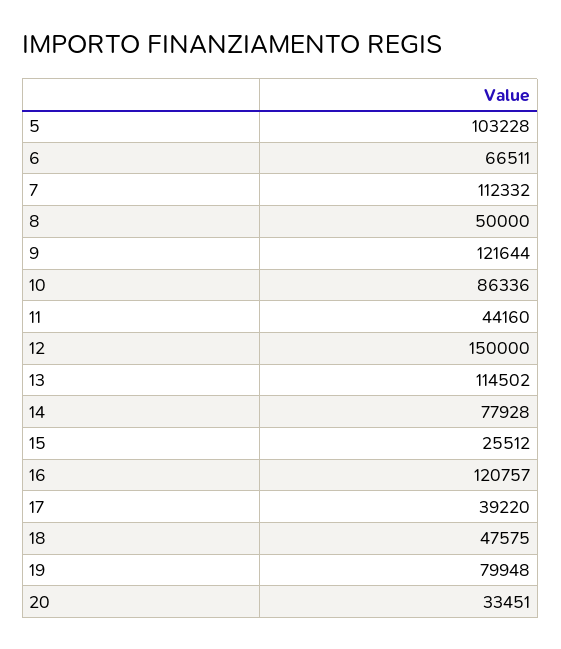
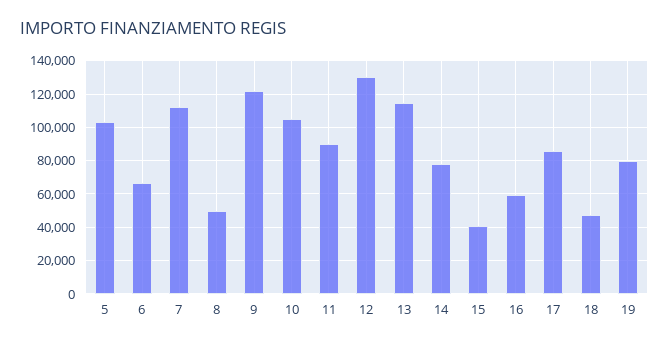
10: 86336 -> 105000
11: 44160 -> 90000
12: 150000 -> 130000
15: 25512 -> 40000
16: 120757 -> 60000
17: 39220 -> 85000
20: 33451 -> none

